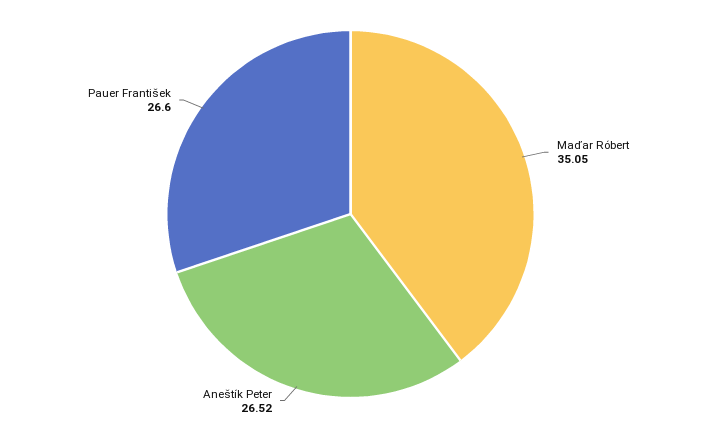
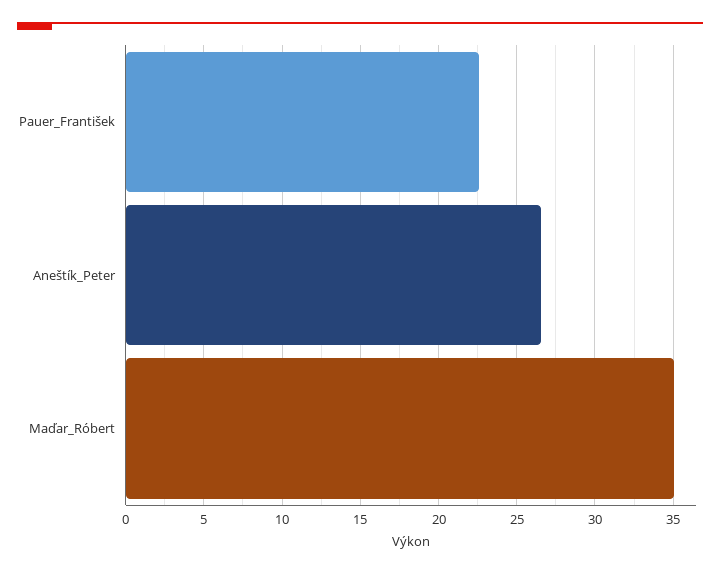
Pauer František: 26.6 -> 22.5

